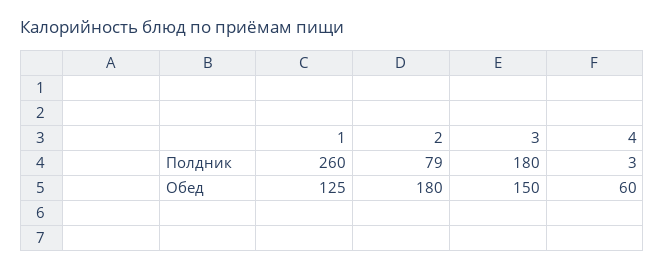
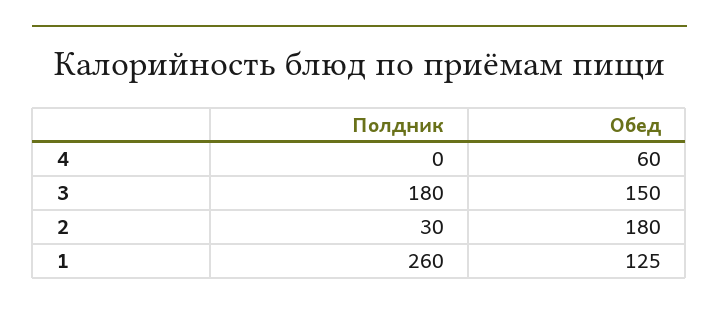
2, Полдник: 79 -> 30
4, Полдник: 3 -> 0

